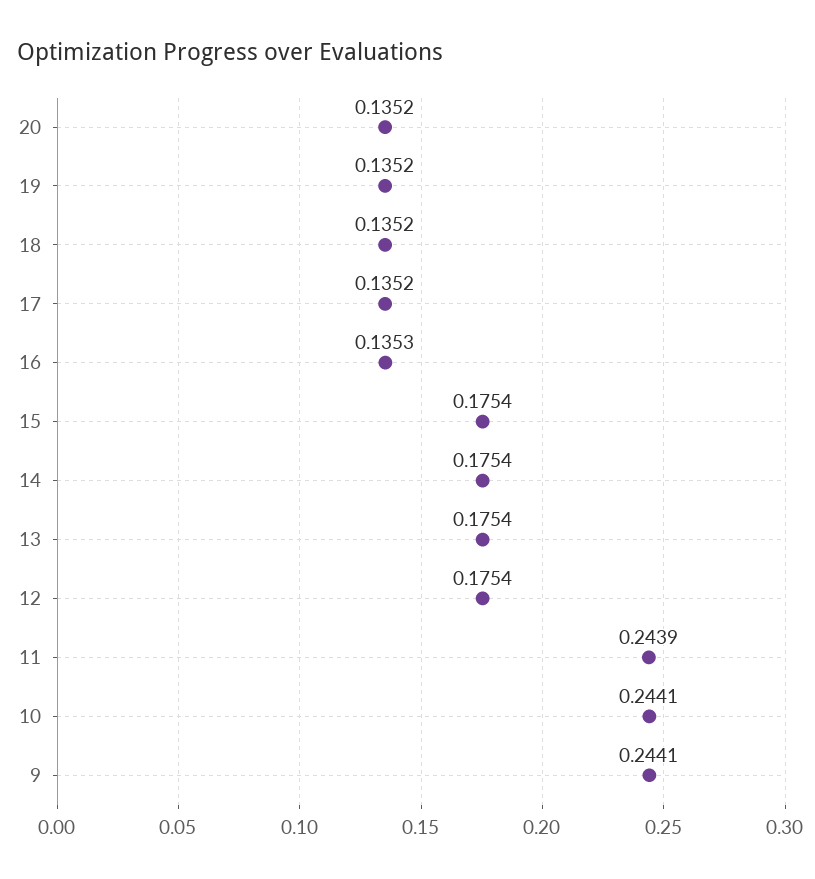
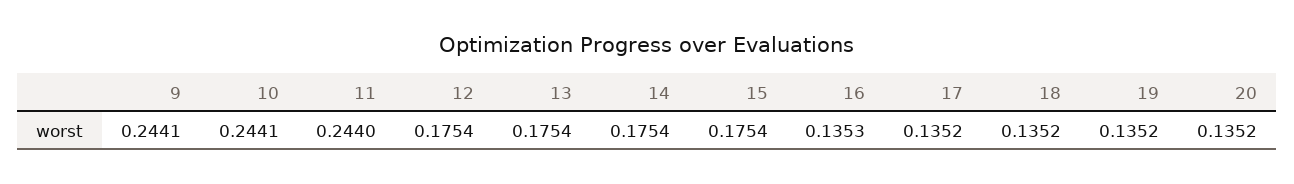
11: 0.2439 -> 0.244

